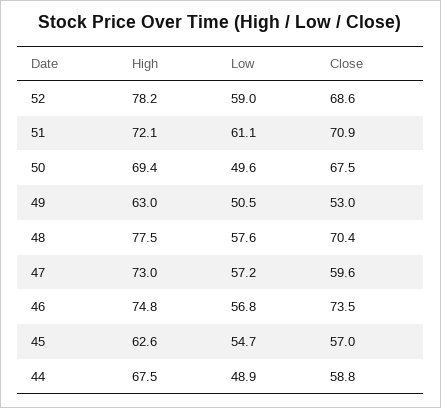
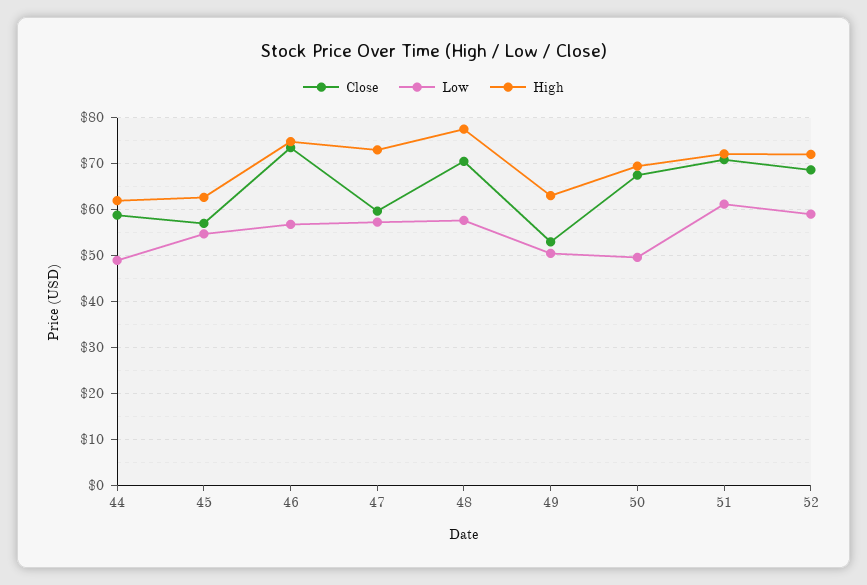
High, 52: 78.2 -> 72
High, 44: 67.5 -> 62

